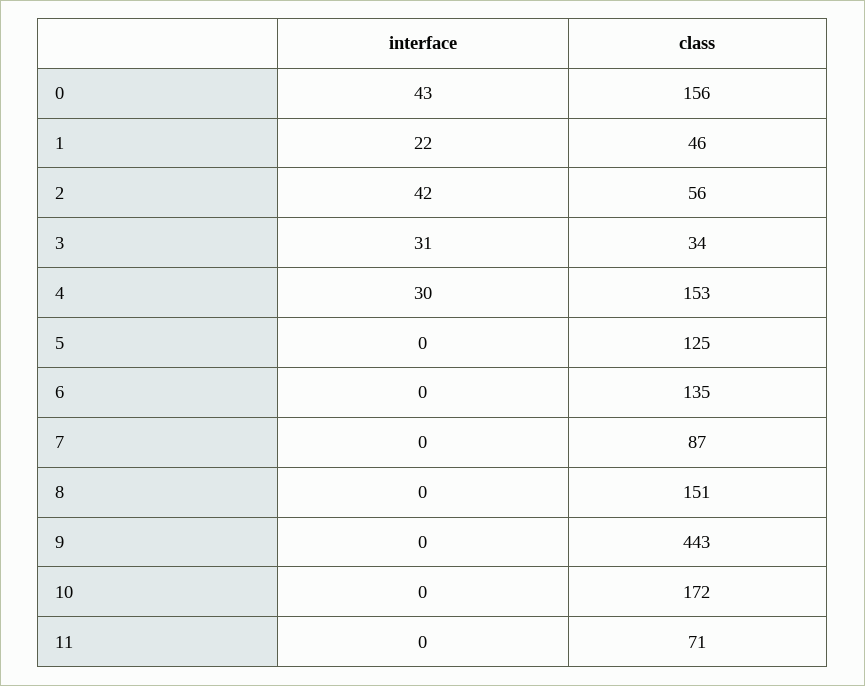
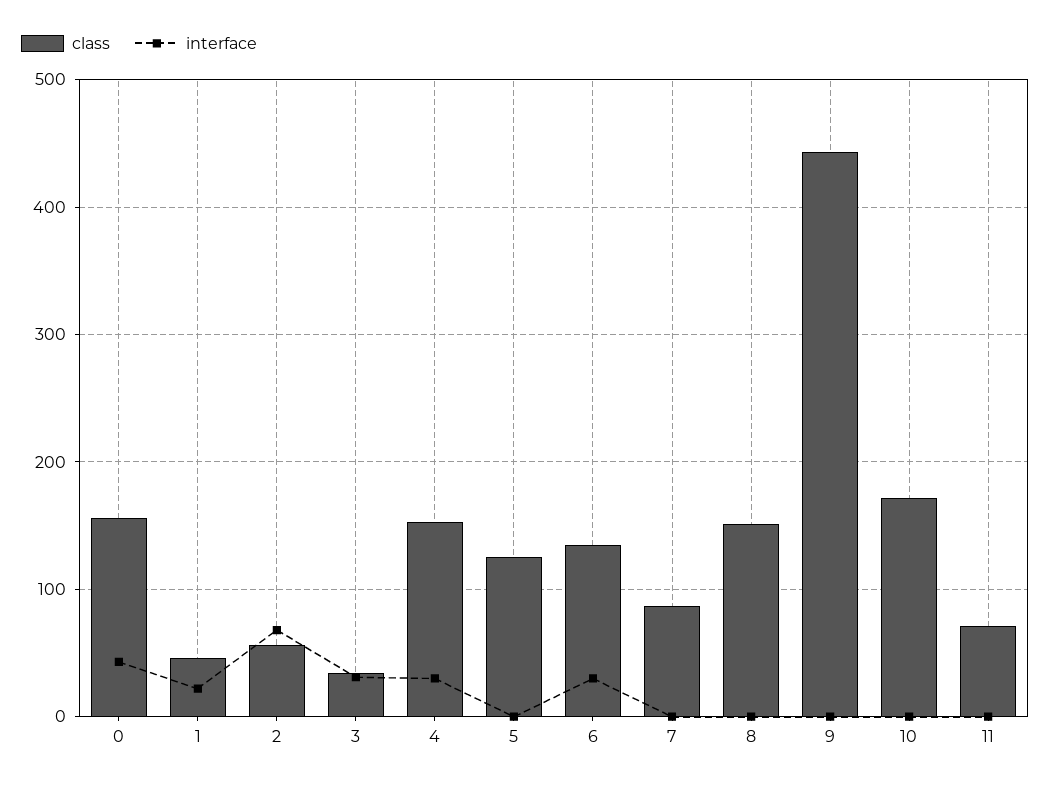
interface, 2: 42 -> 70
interface, 6: 0 -> 30

